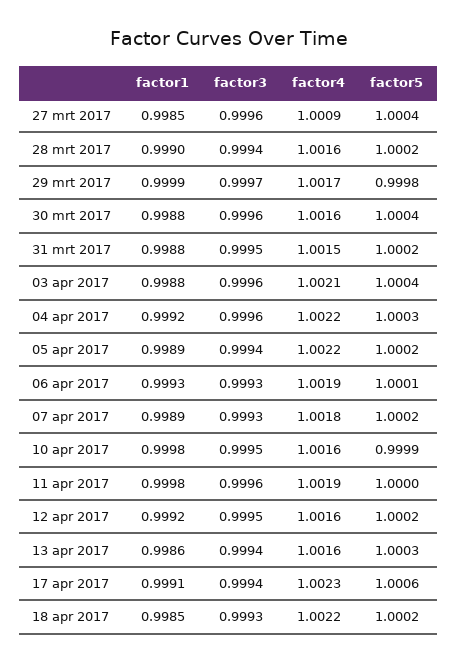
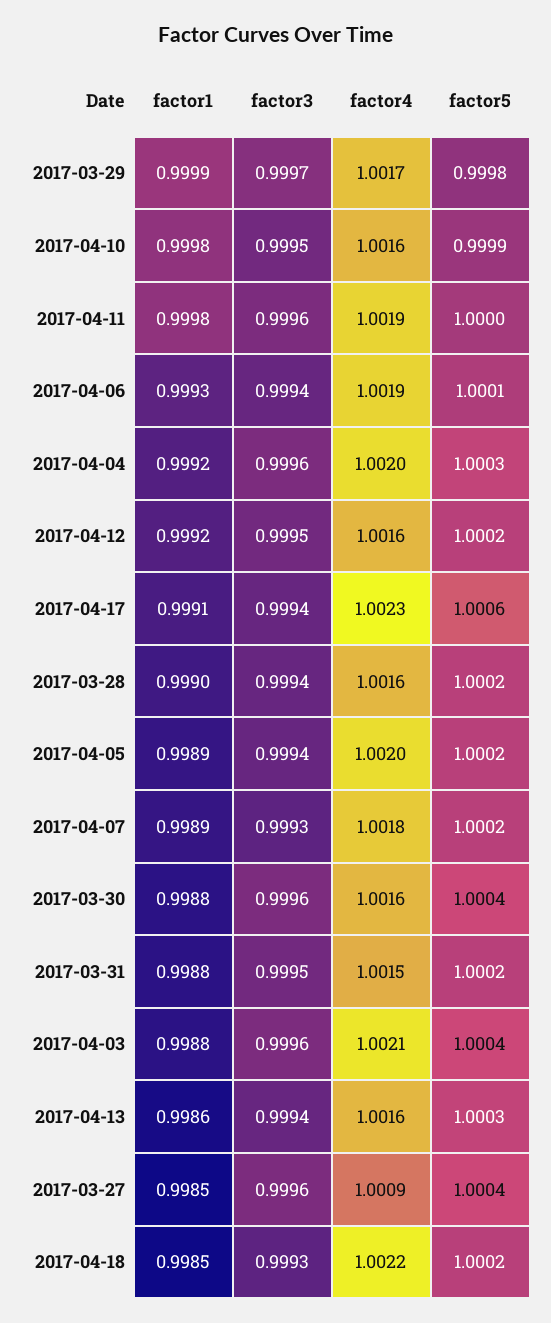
factor4, 04 apr 2017: 1.0022 -> 1.002
factor4, 05 apr 2017: 1.0022 -> 1.002
factor3, 06 apr 2017: 0.9993 -> 0.9994

